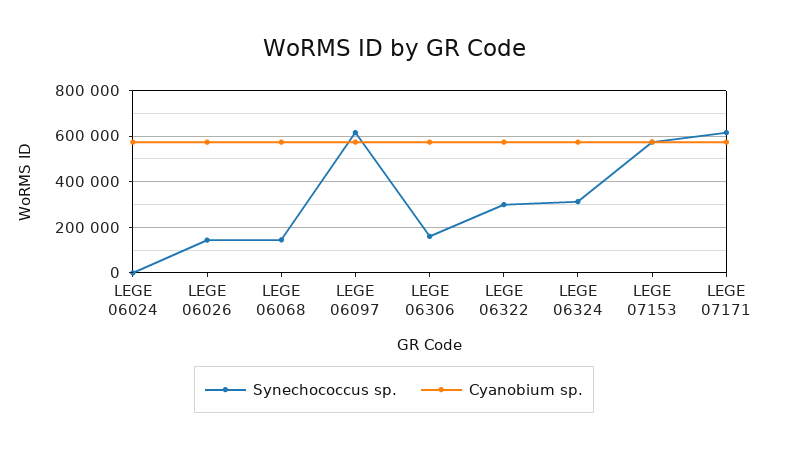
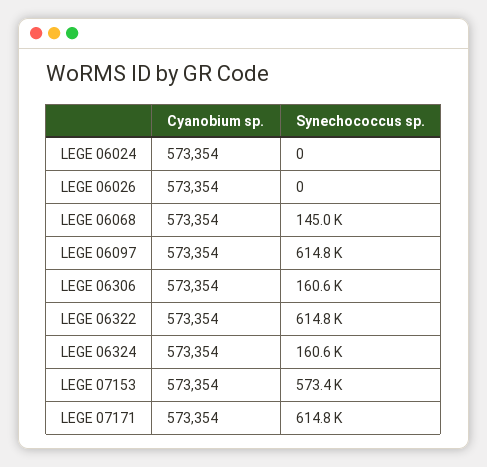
Synechococcus sp., LEGE 06026: 150000 -> 0
Synechococcus sp., LEGE 06322: 300000 -> 614800
Synechococcus sp., LEGE 06324: 300000 -> 160600

